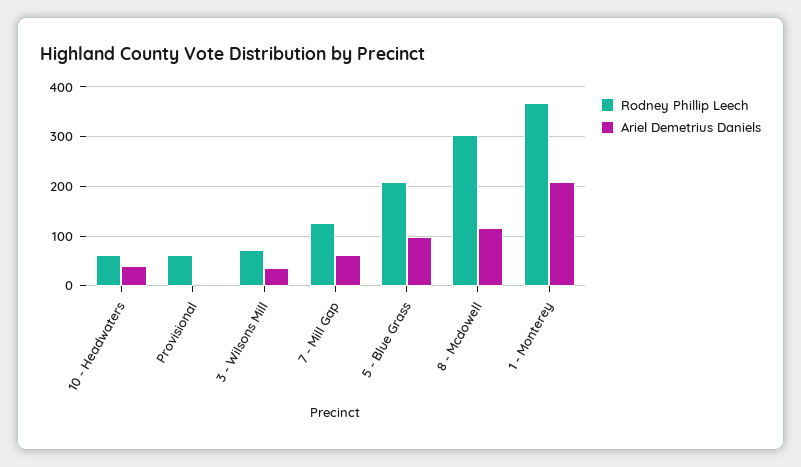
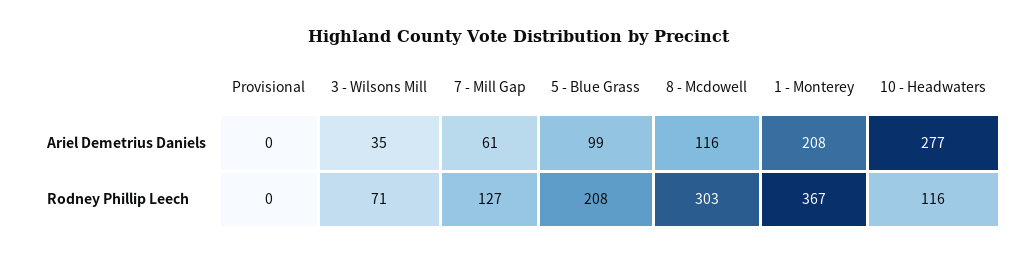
Rodney Phillip Leech, 10 - Headwaters: 60 -> 116
Ariel Demetrius Daniels, 10 - Headwaters: 40 -> 277
Rodney Phillip Leech, Provisional: 60 -> 0

